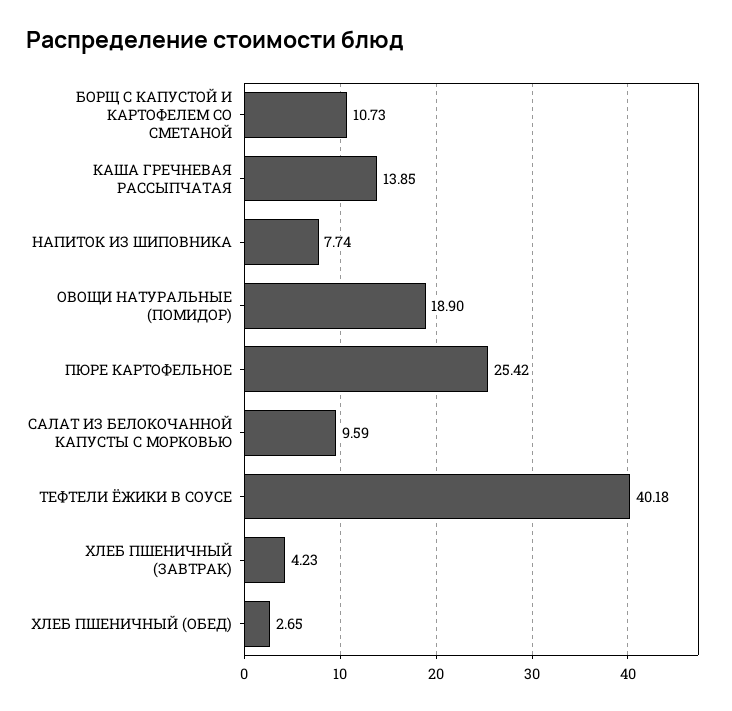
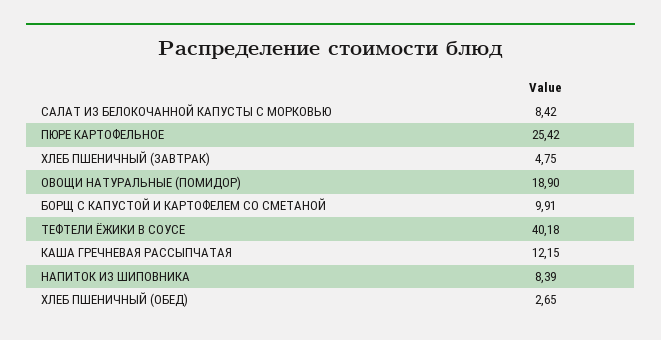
БОРЩ С КАПУСТОЙ И КАРТОФЕЛЕМ СО СМЕТАНОЙ: 10.73 -> 9.91
КАША ГРЕЧНЕВАЯ РАССЫПЧАТАЯ: 13.85 -> 12.15
НАПИТОК ИЗ ШИПОВНИКА: 7.74 -> 8.39
САЛАТ ИЗ БЕЛОКОЧАННОЙ КАПУСТЫ С МОРКОВЬЮ: 9.59 -> 8.42
ХЛЕБ ПШЕНИЧНЫЙ (ЗАВТРАК): 4.23 -> 4.75

